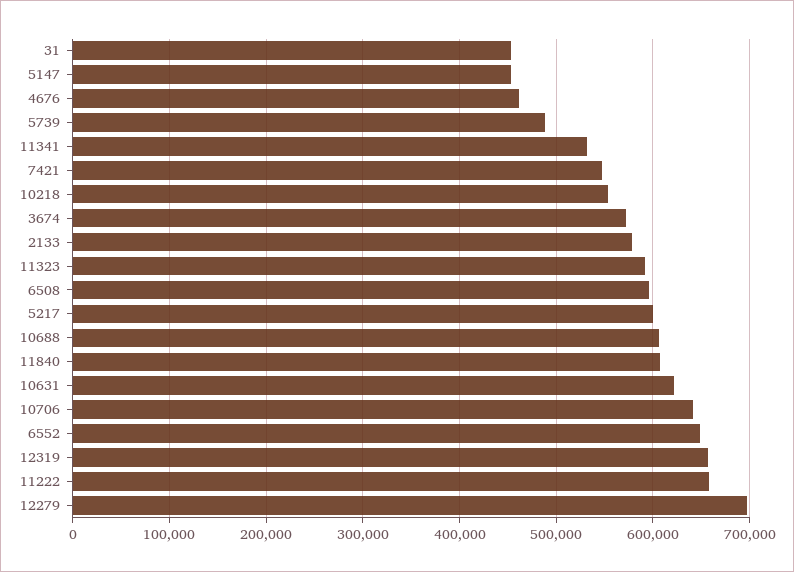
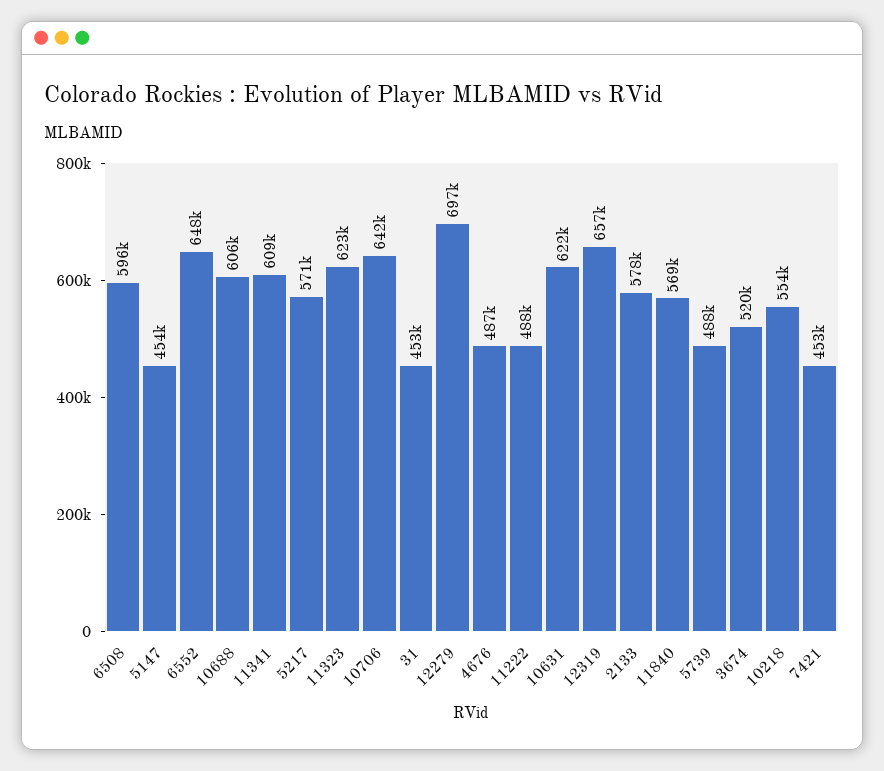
4676: 460000 -> 487000
11341: 530000 -> 609000
7421: 550000 -> 453000
3674: 570000 -> 520000
11323: 590000 -> 623000
5217: 600000 -> 571000
11840: 610000 -> 569000
11222: 660000 -> 488000

